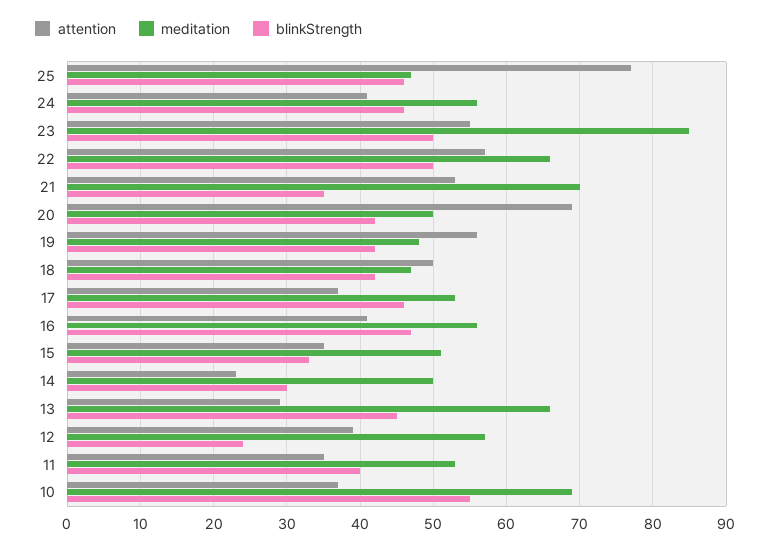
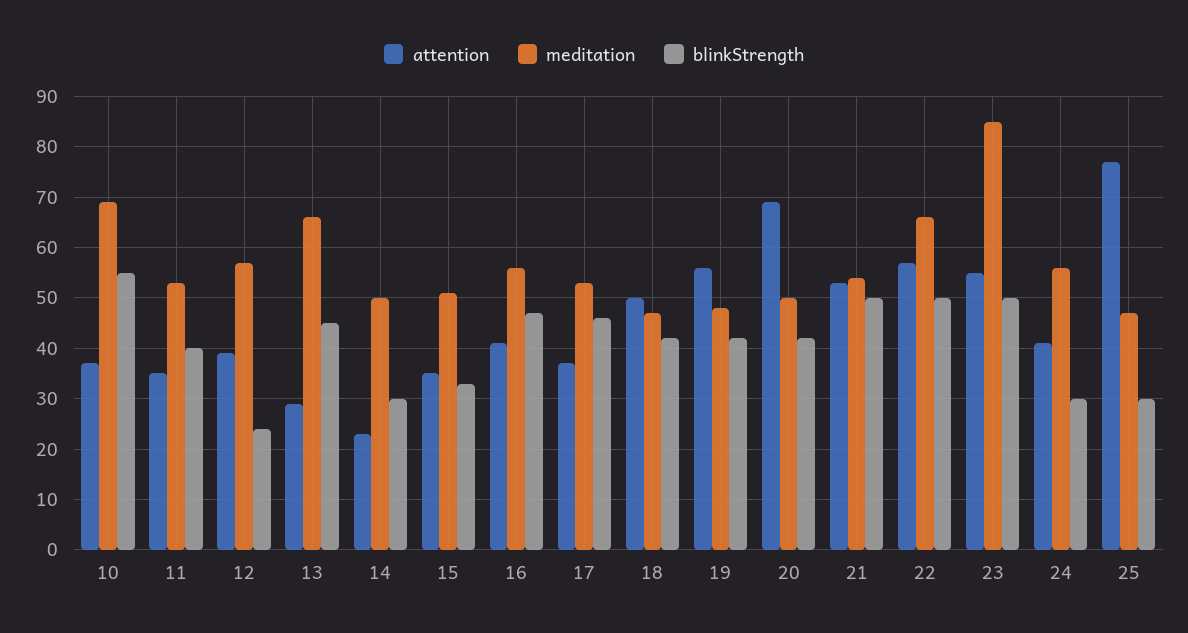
blinkStrength, 25: 46 -> 30
blinkStrength, 24: 46 -> 30
meditation, 21: 70 -> 55
blinkStrength, 21: 35 -> 50

